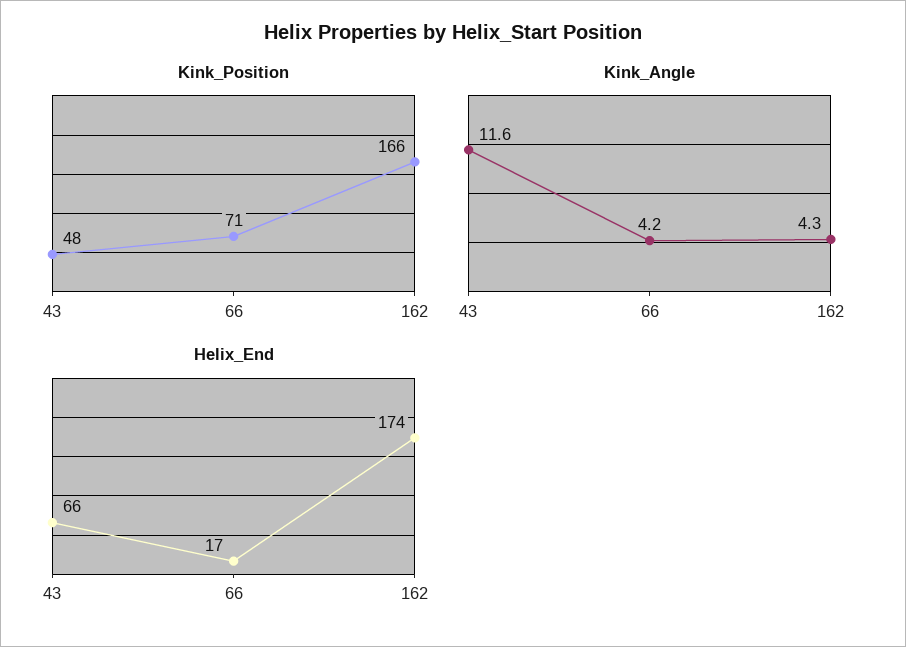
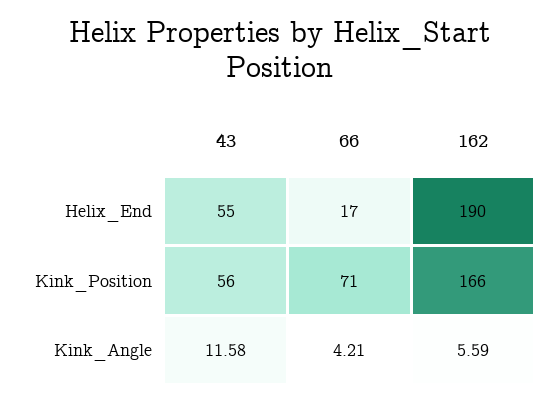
Kink_Position, 43: 48 -> 56
Kink_Angle, 162: 4.3 -> 5.59
Helix_End, 43: 66 -> 55
Helix_End, 162: 174 -> 190

